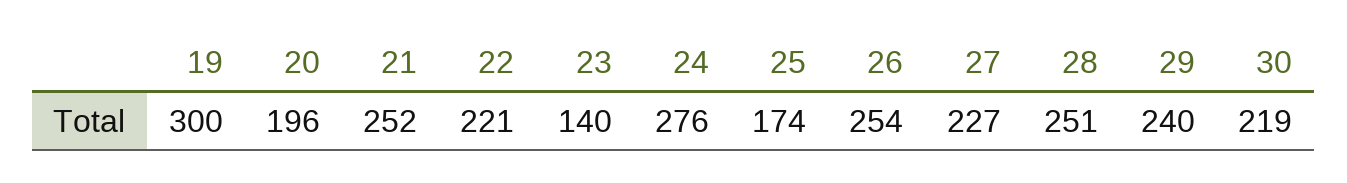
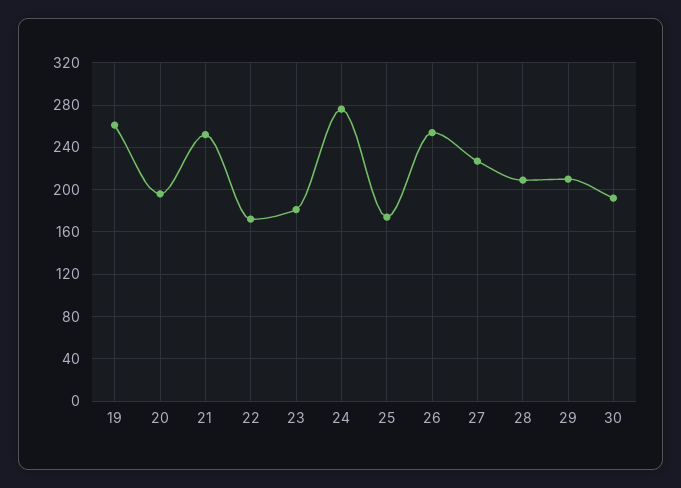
19: 300 -> 260
22: 221 -> 170
23: 140 -> 180
28: 251 -> 210
29: 240 -> 210
30: 219 -> 190

